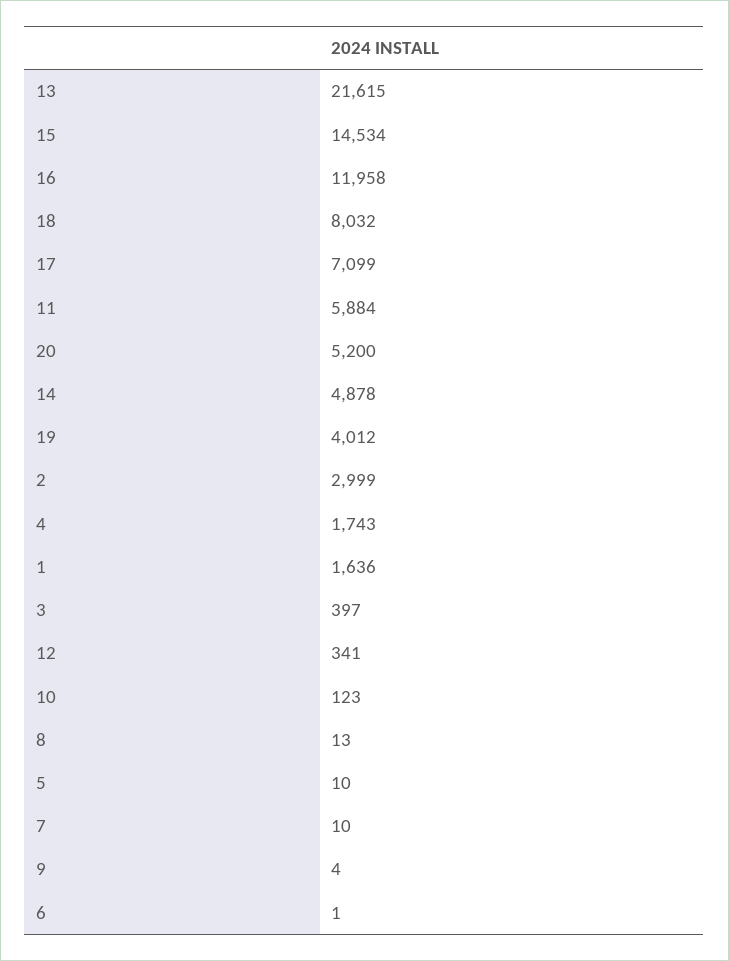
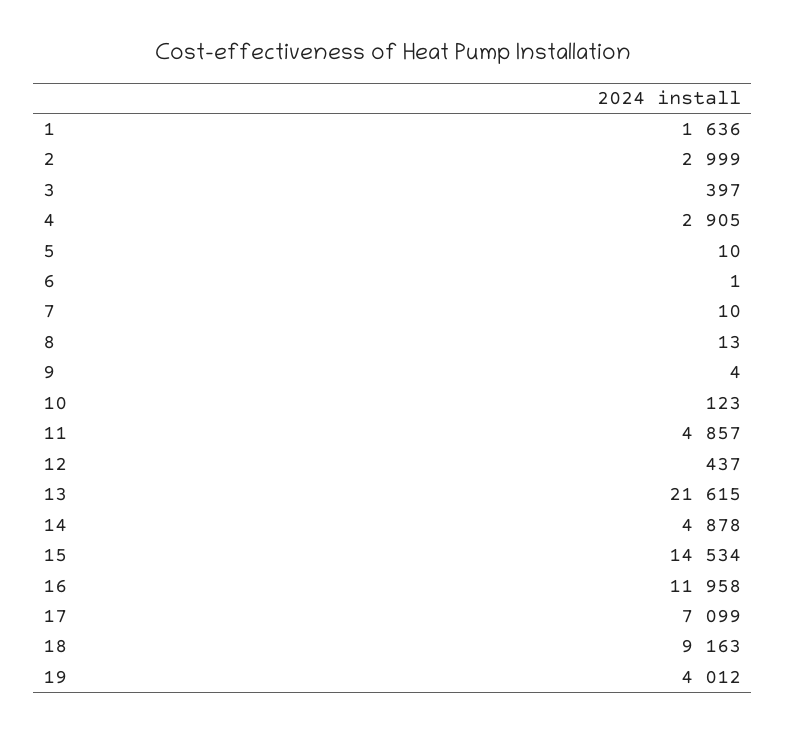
18: 8032 -> 9163
11: 5884 -> 4857
20: 5200 -> none
4: 1743 -> 2905
12: 341 -> 437

